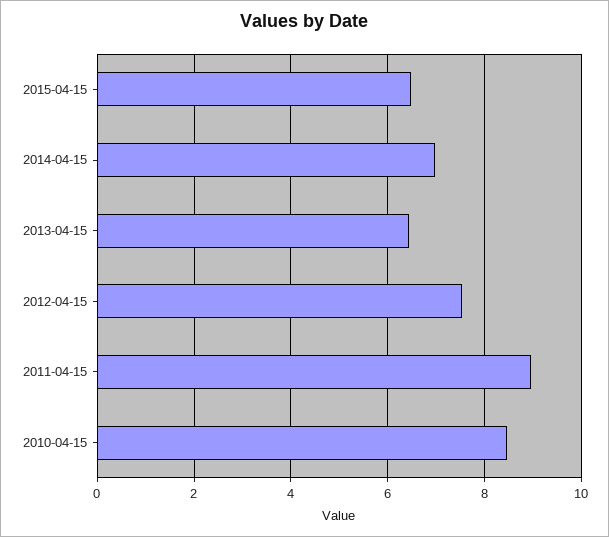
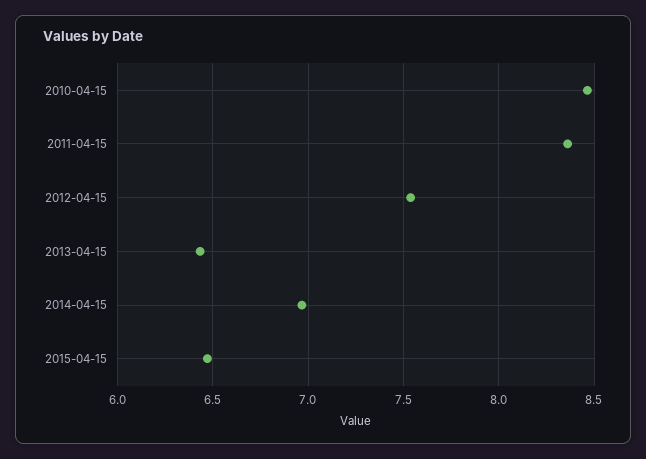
2011-04-15: 9 -> 8.35

